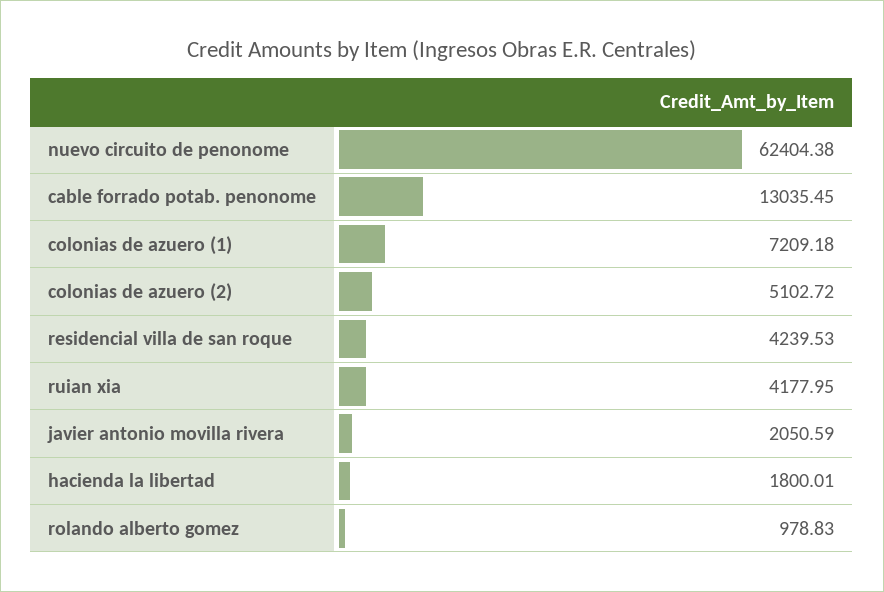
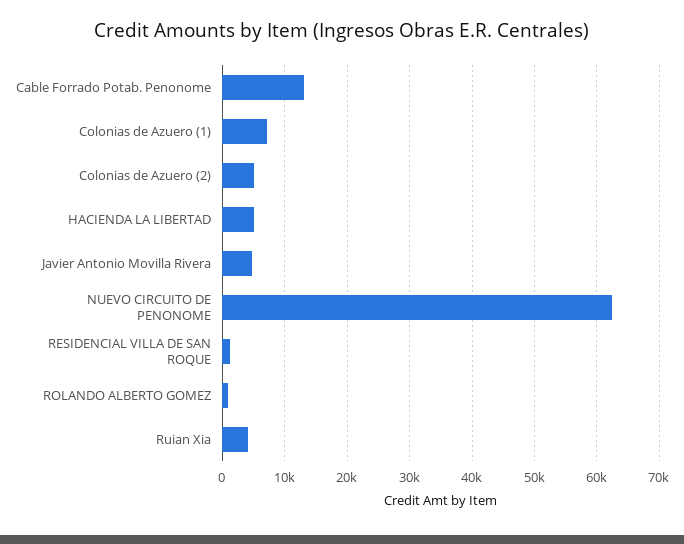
residencial villa de san roque: 4239.53 -> 1000
javier antonio movilla rivera: 2050.59 -> 5000
hacienda la libertad: 1800.01 -> 5000

